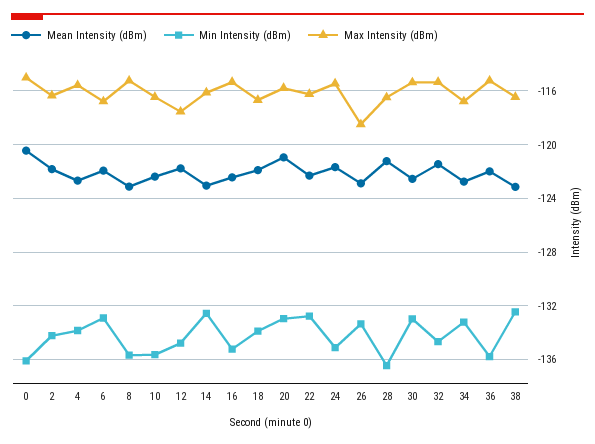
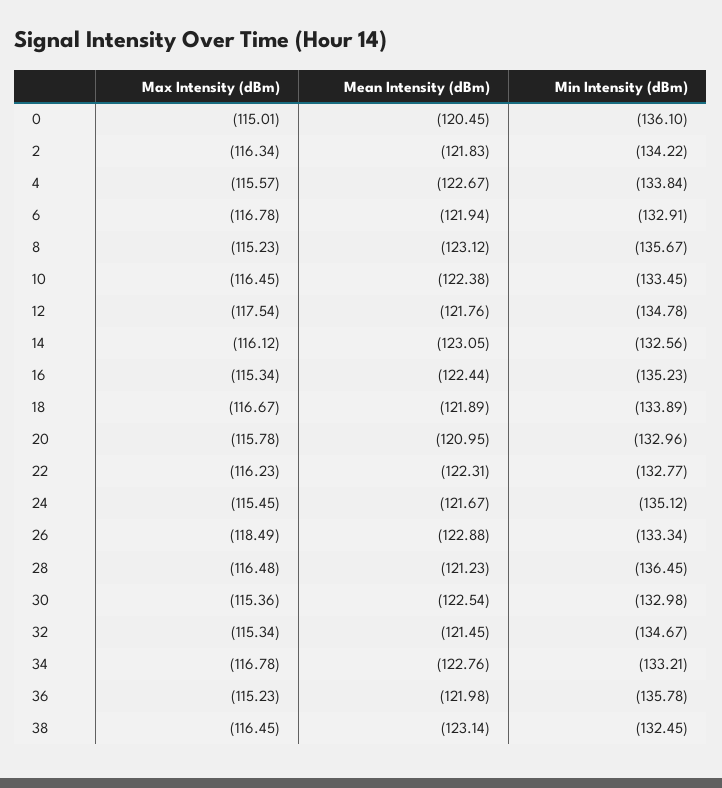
Min Intensity (dBm), 10: -135.5 -> -133.45

